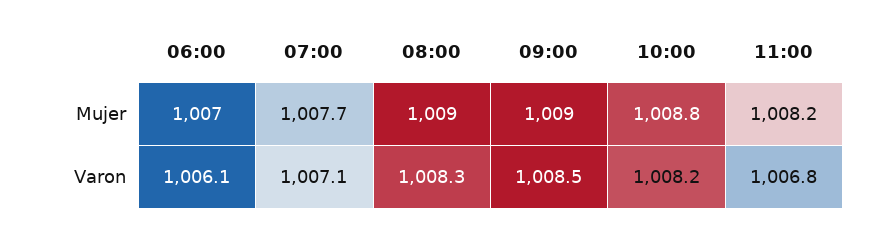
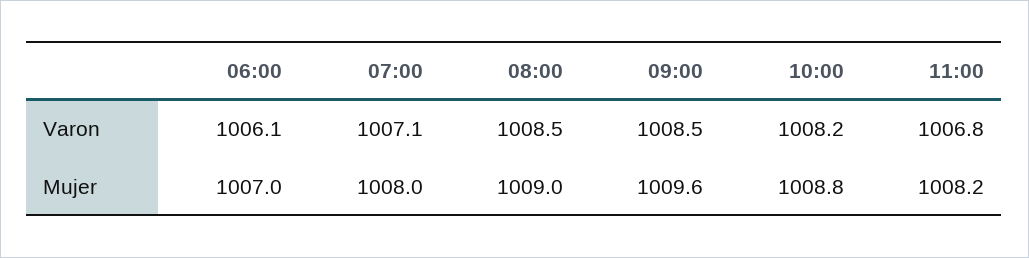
07:00, Mujer: 1007.7 -> 1008
09:00, Mujer: 1009 -> 1009.6
08:00, Varon: 1008.3 -> 1008.5

